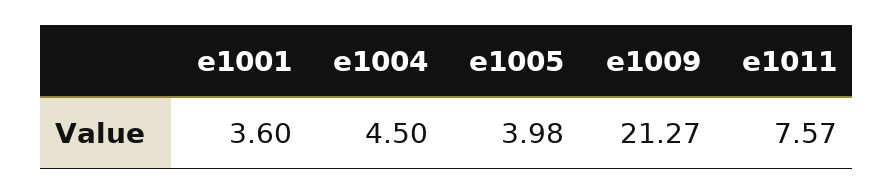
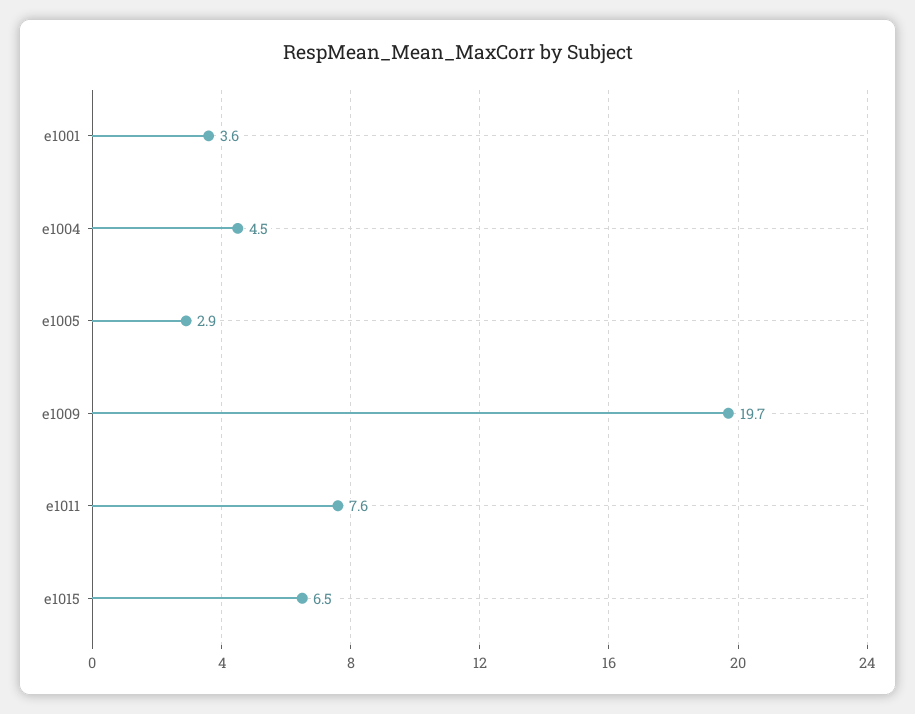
e1005: 3.98 -> 2.9
e1009: 21.27 -> 19.7
e1015: none -> 6.5

